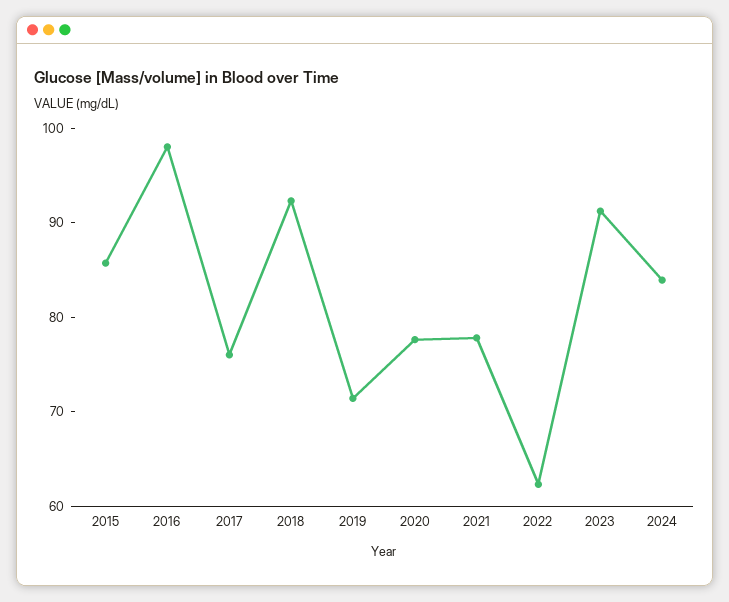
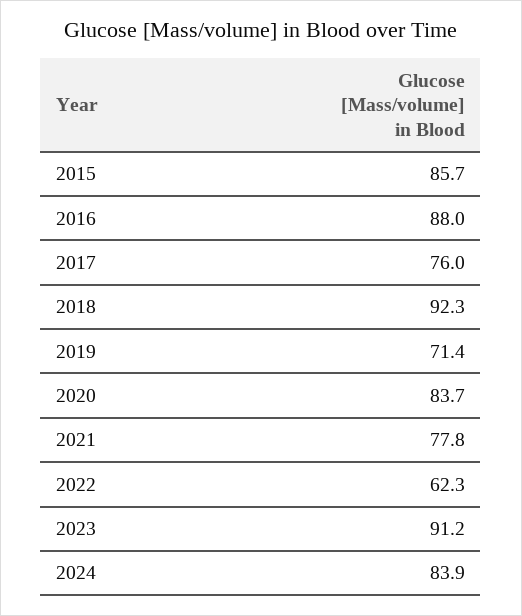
2016: 98 -> 88
2020: 78 -> 83.7

